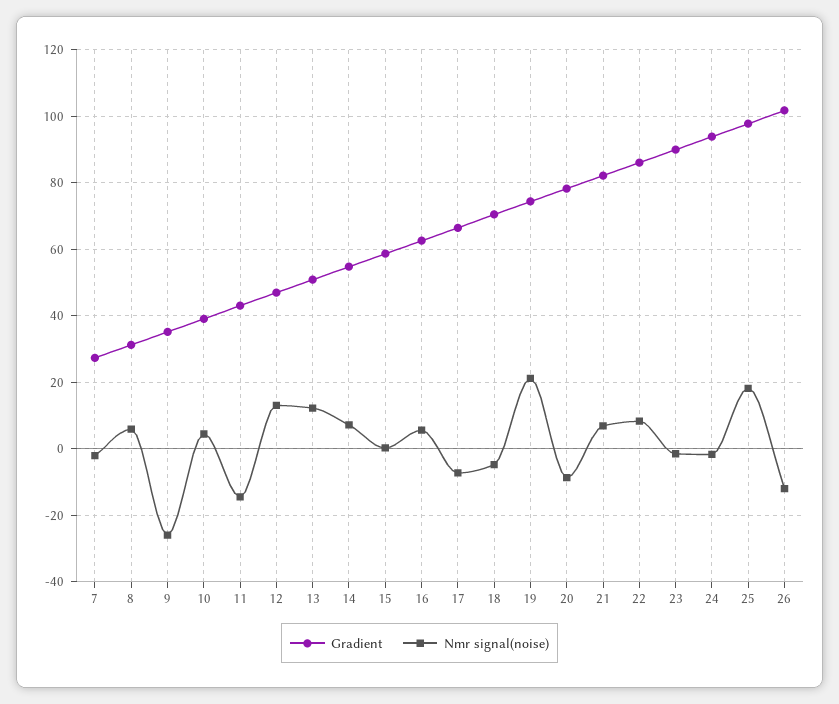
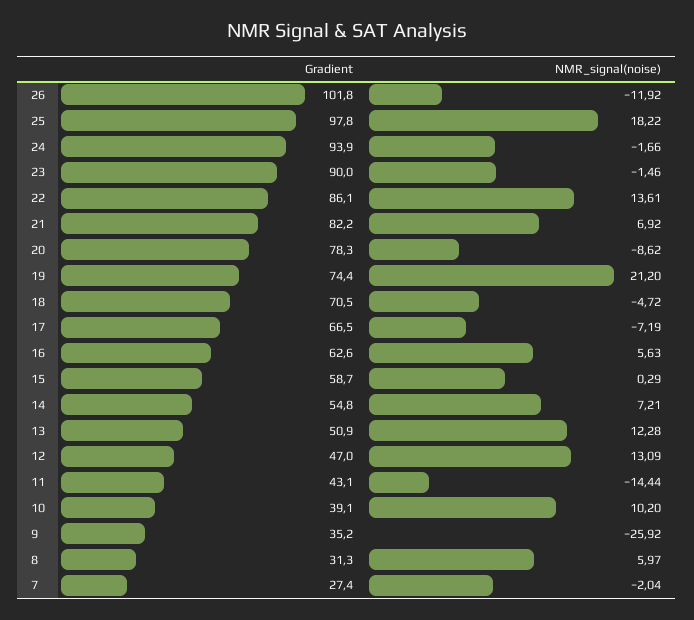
Nmr signal(noise), 10: 4 -> 10.2
Nmr signal(noise), 22: 8 -> 13.61

